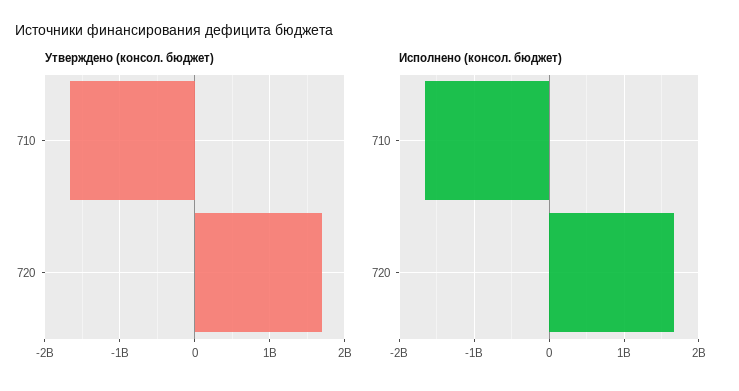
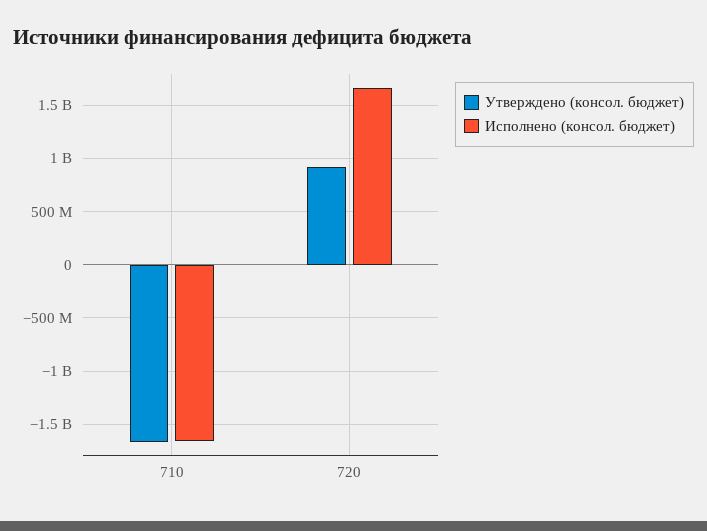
Утверждено (консол. бюджет), 720: 1700000000 -> 900000000

